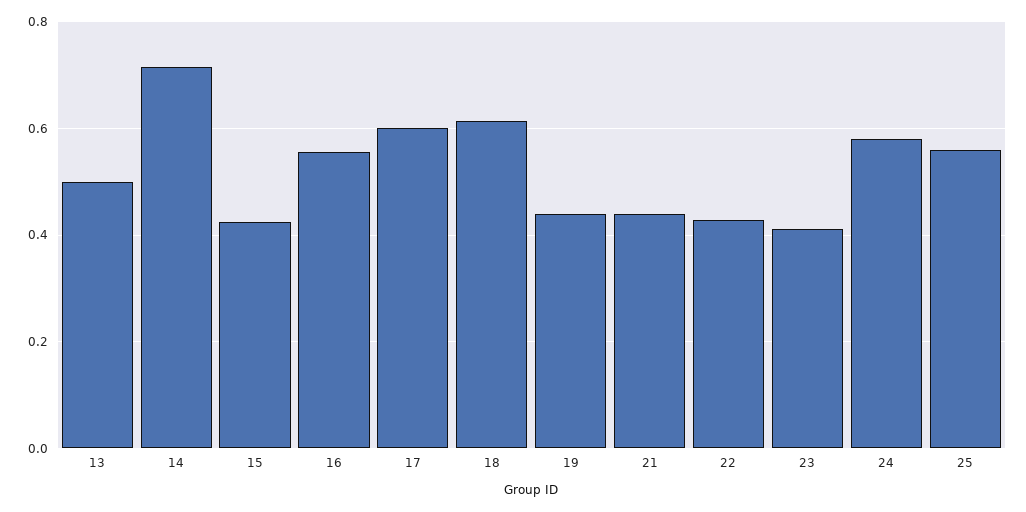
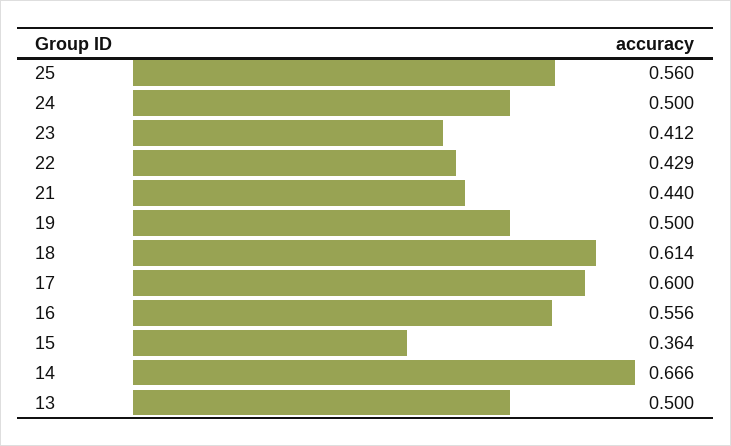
14: 0.72 -> 0.666
15: 0.42 -> 0.364
19: 0.44 -> 0.5
24: 0.58 -> 0.5

